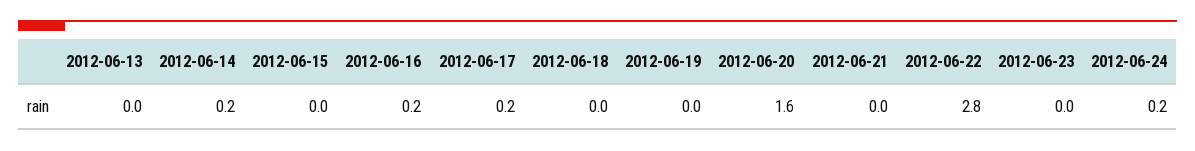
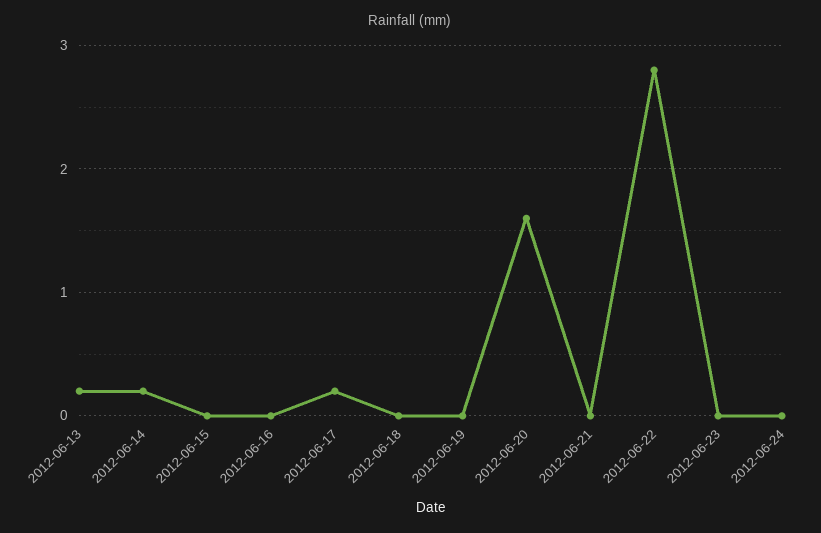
2012-06-13: 0 -> 0.2
2012-06-16: 0.2 -> 0
2012-06-24: 0.2 -> 0

